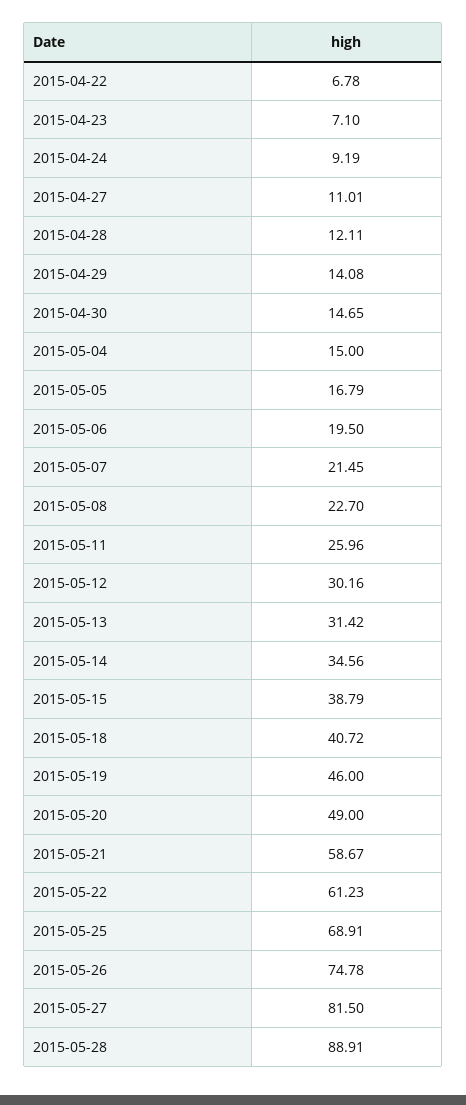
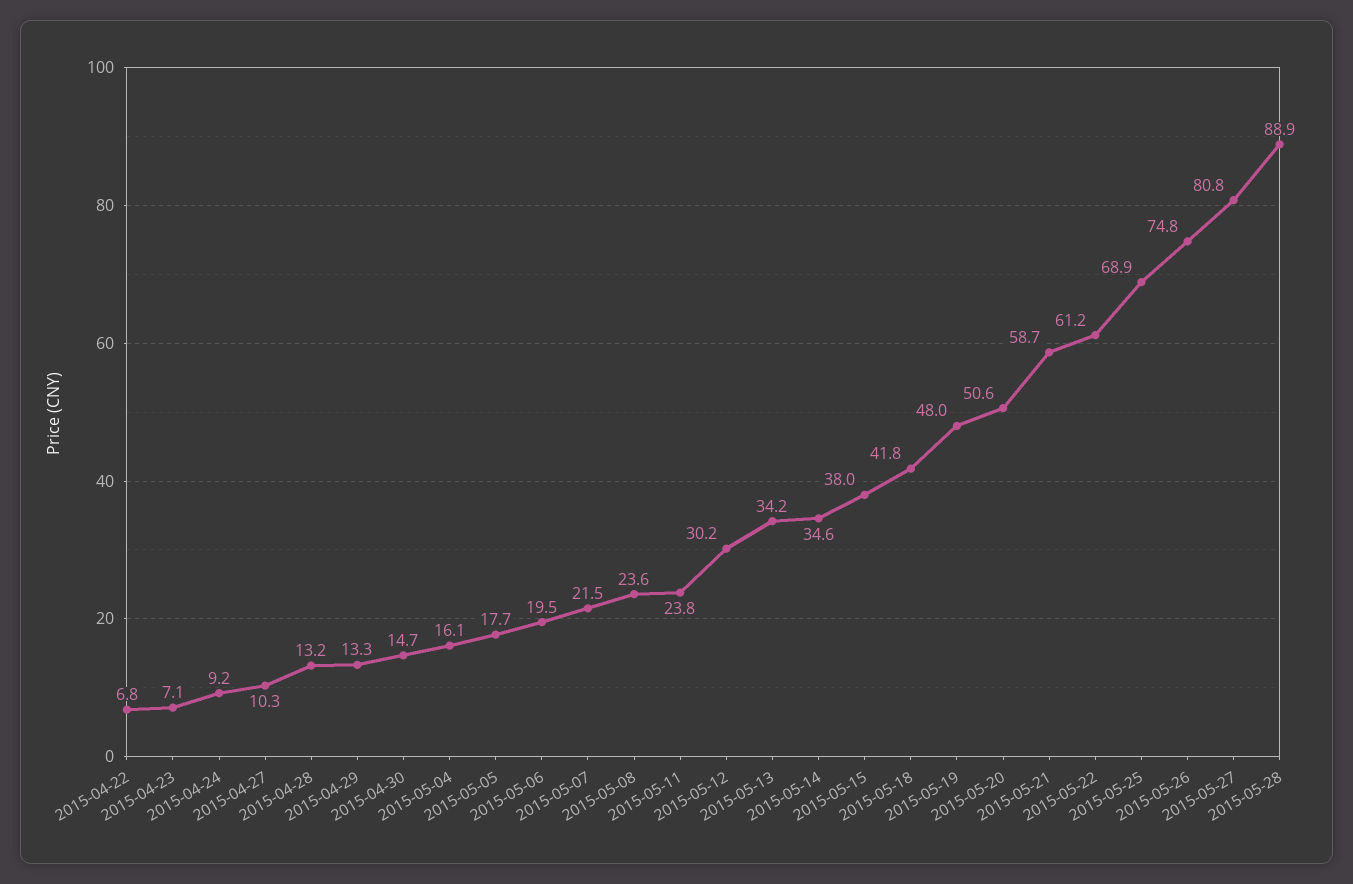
2015-04-27: 11.01 -> 10.3
2015-04-28: 12.11 -> 13.2
2015-04-29: 14.08 -> 13.3
2015-05-04: 15 -> 16.1
2015-05-05: 16.79 -> 17.7
2015-05-08: 22.7 -> 23.6
2015-05-11: 25.96 -> 23.8
2015-05-13: 31.42 -> 34.2
2015-05-15: 38.79 -> 38
2015-05-18: 40.72 -> 41.8
2015-05-19: 46 -> 48
2015-05-20: 49 -> 50.6
2015-05-27: 81.5 -> 80.8

